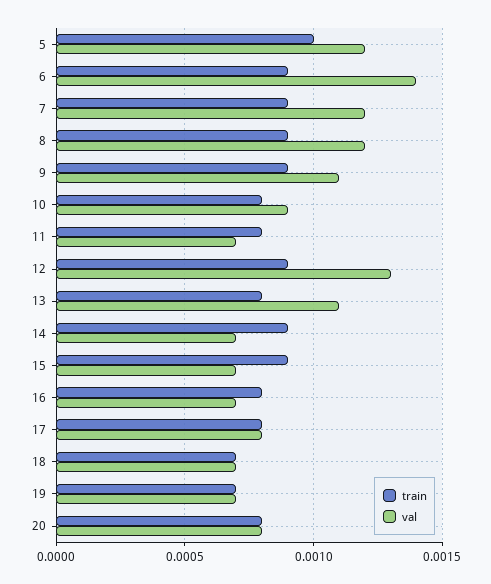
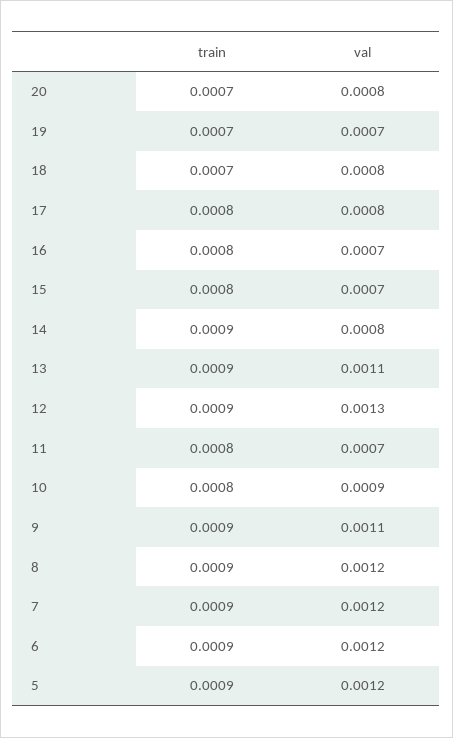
train, 5: 0.001 -> 0.0009
val, 6: 0.0014 -> 0.0012
train, 13: 0.0008 -> 0.0009
val, 14: 0.0007 -> 0.0008
train, 15: 0.0009 -> 0.0008
val, 18: 0.0007 -> 0.0008
train, 20: 0.0008 -> 0.0007

